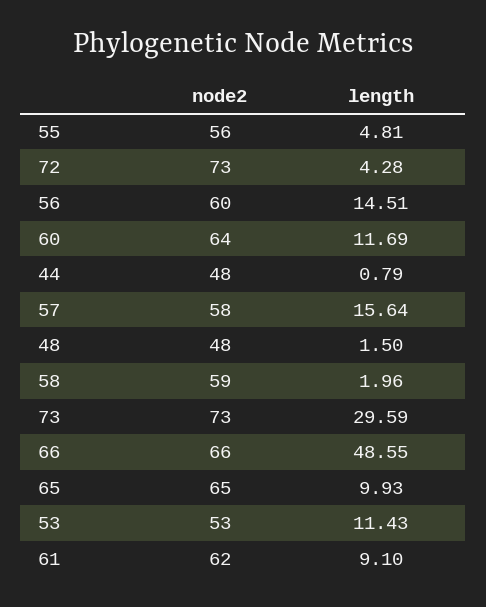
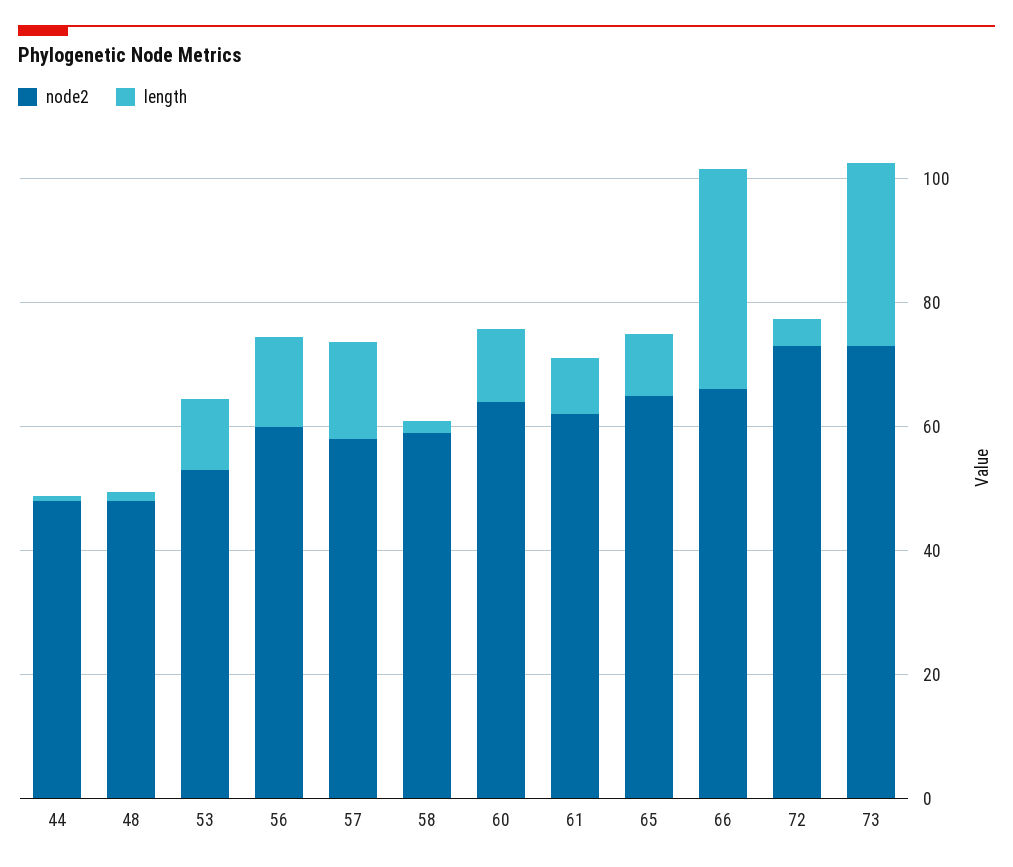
node2, 55: 56 -> none
length, 55: 4.81 -> none
length, 66: 48.55 -> 35

